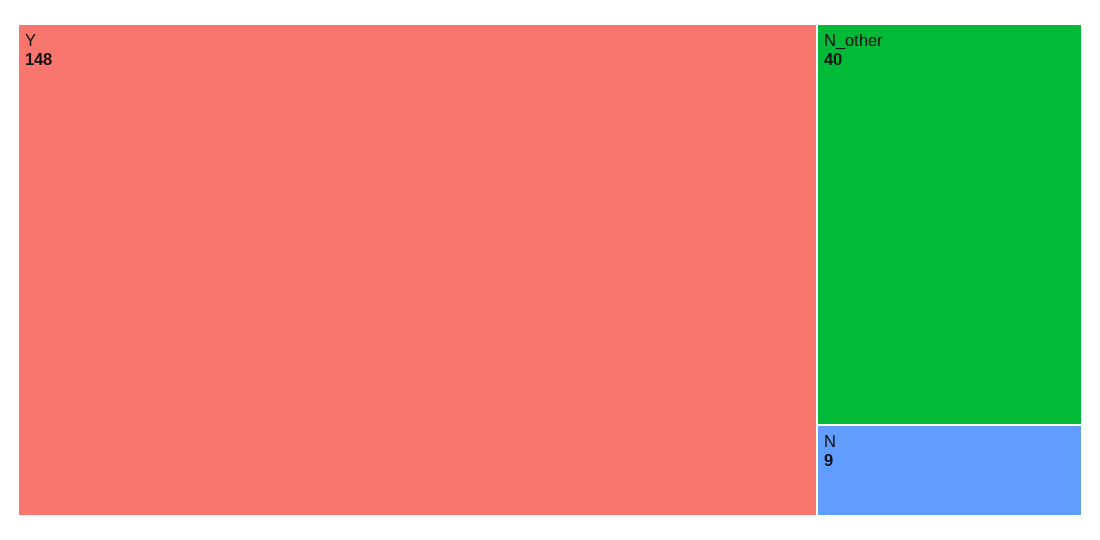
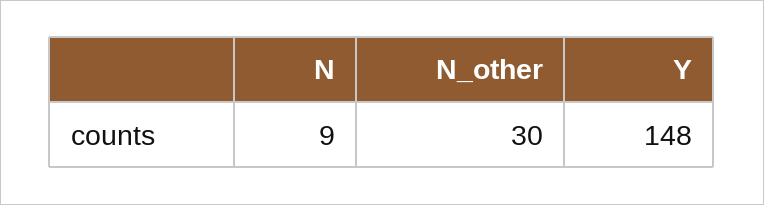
N_other: 40 -> 30

